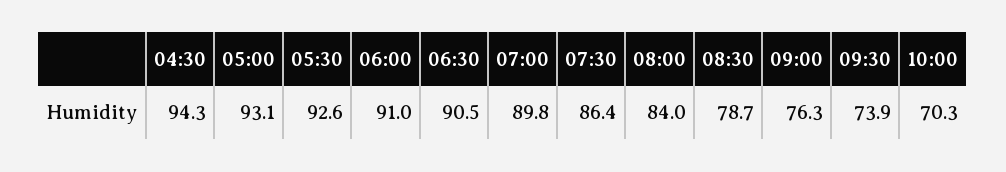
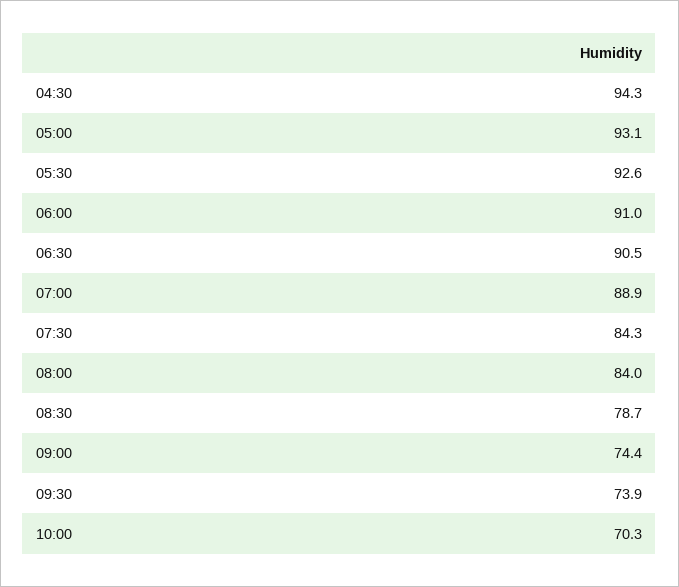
07:00: 89.8 -> 88.9
07:30: 86.4 -> 84.3
09:00: 76.3 -> 74.4

